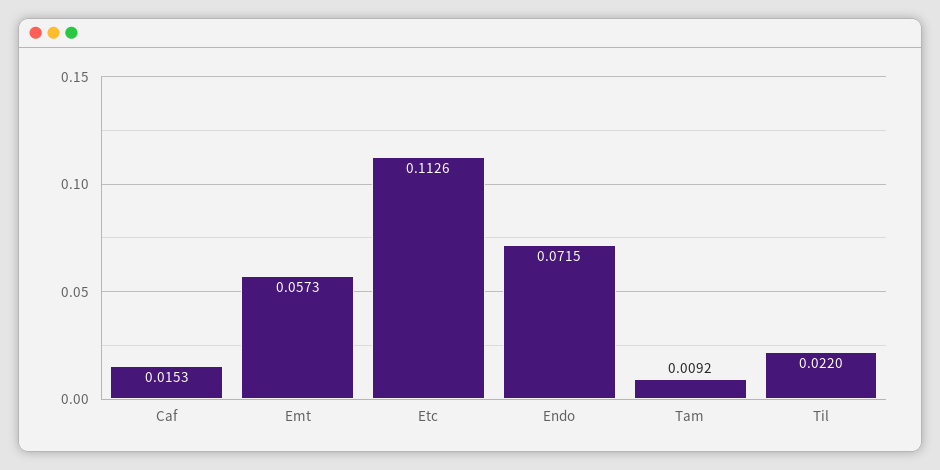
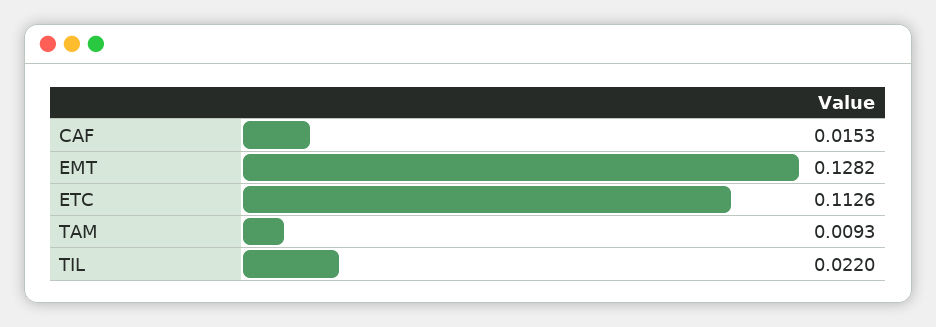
Emt: 0.0573 -> 0.1282
Endo: 0.0715 -> none
Tam: 0.0092 -> 0.0093

